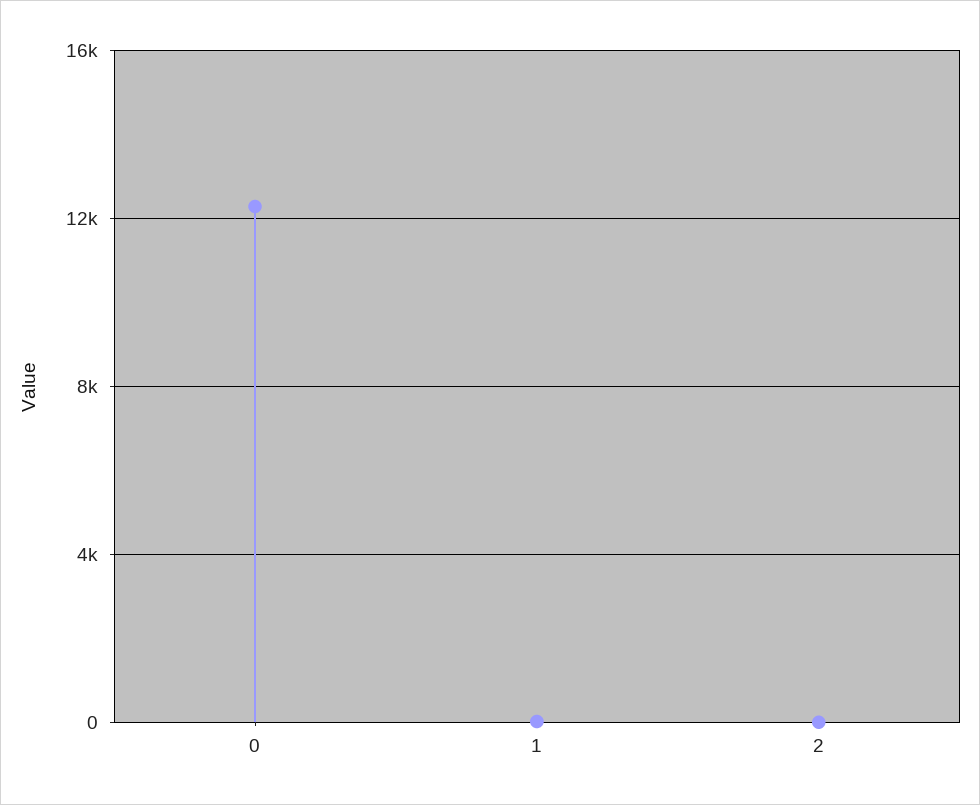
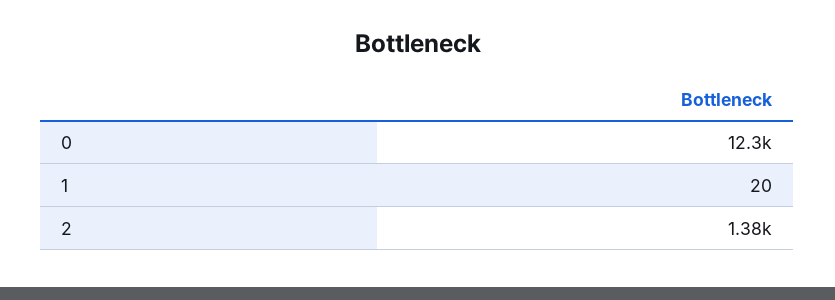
2: 0 -> 1380

